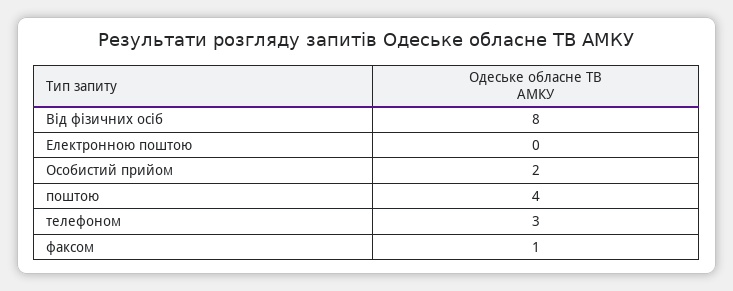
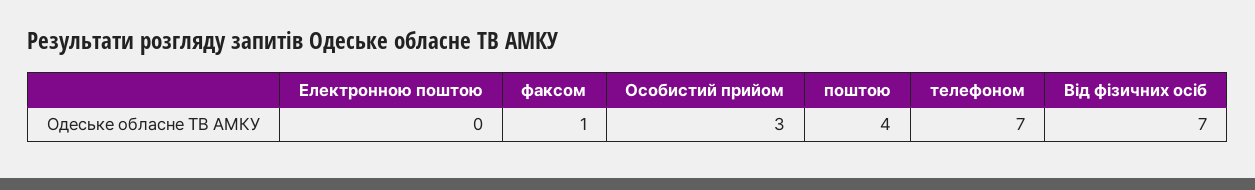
Від фізичних осіб: 8 -> 7
Особистий прийом: 2 -> 3
телефоном: 3 -> 7

